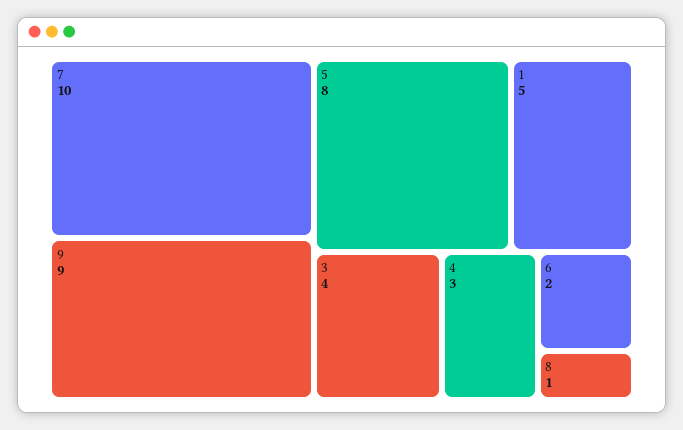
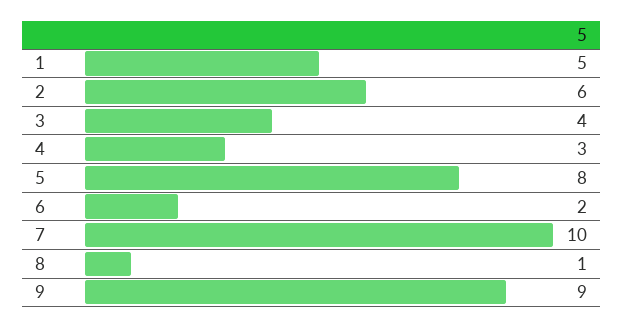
2: none -> 6

